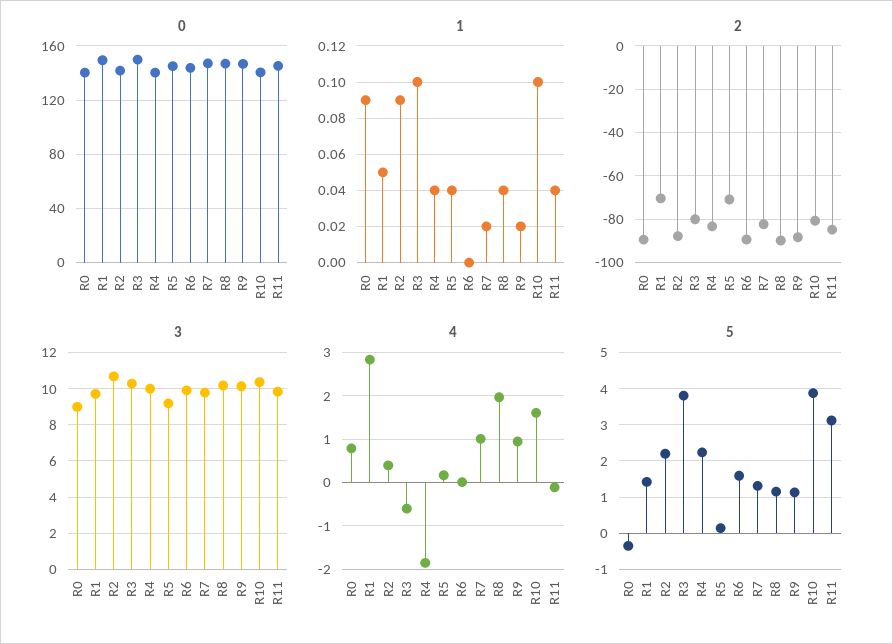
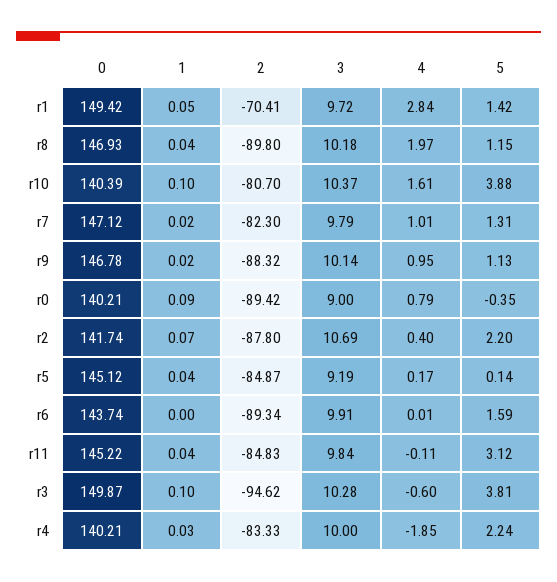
1, R2: 0.09 -> 0.07
1, R4: 0.04 -> 0.03
2, R3: -80 -> -94.62
2, R5: -70 -> -84.87

